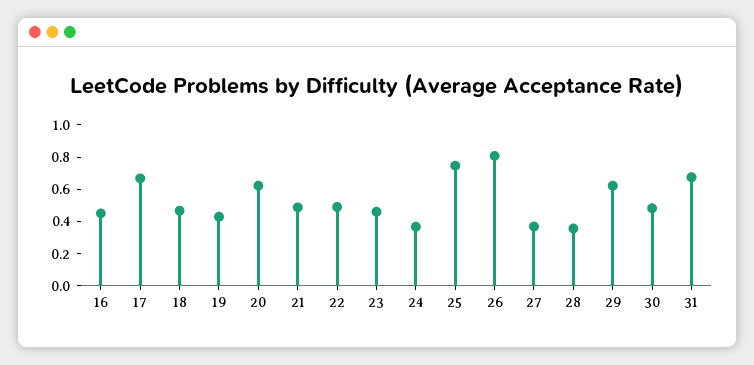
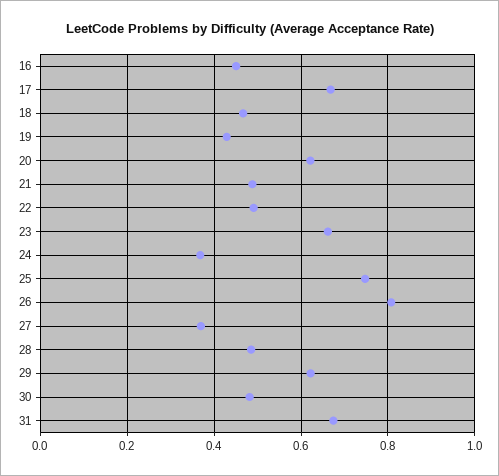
23: 0.45 -> 0.66
28: 0.35 -> 0.48

